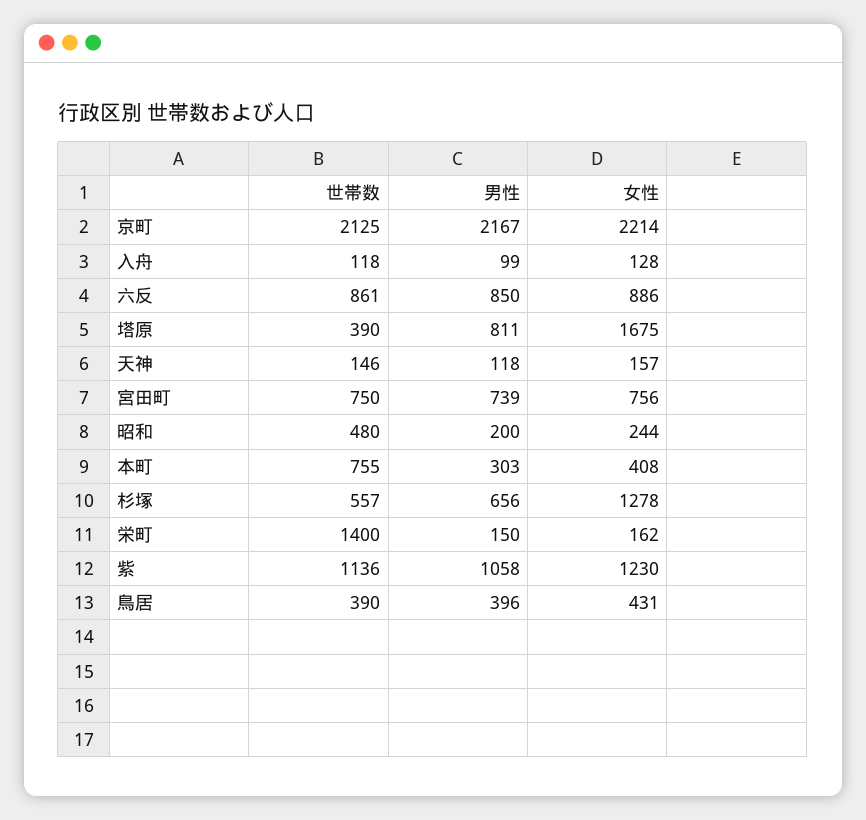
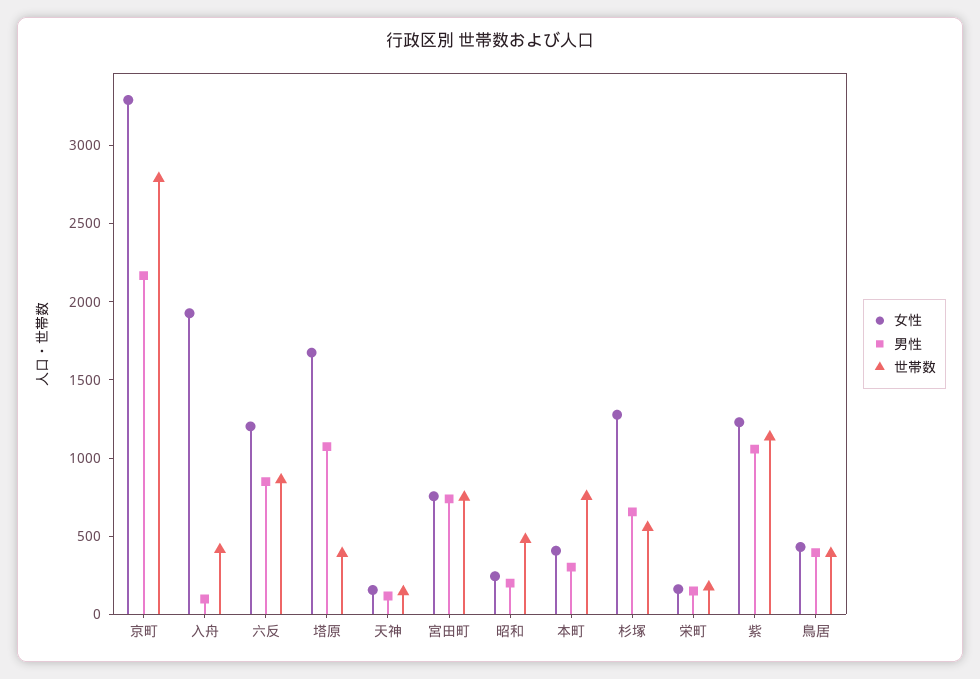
世帯数, 京町: 2125 -> 2800
女性, 京町: 2214 -> 3300
世帯数, 入舟: 118 -> 400
女性, 入舟: 128 -> 1900
女性, 六反: 886 -> 1200
男性, 塔原: 811 -> 1100
世帯数, 栄町: 1400 -> 200

